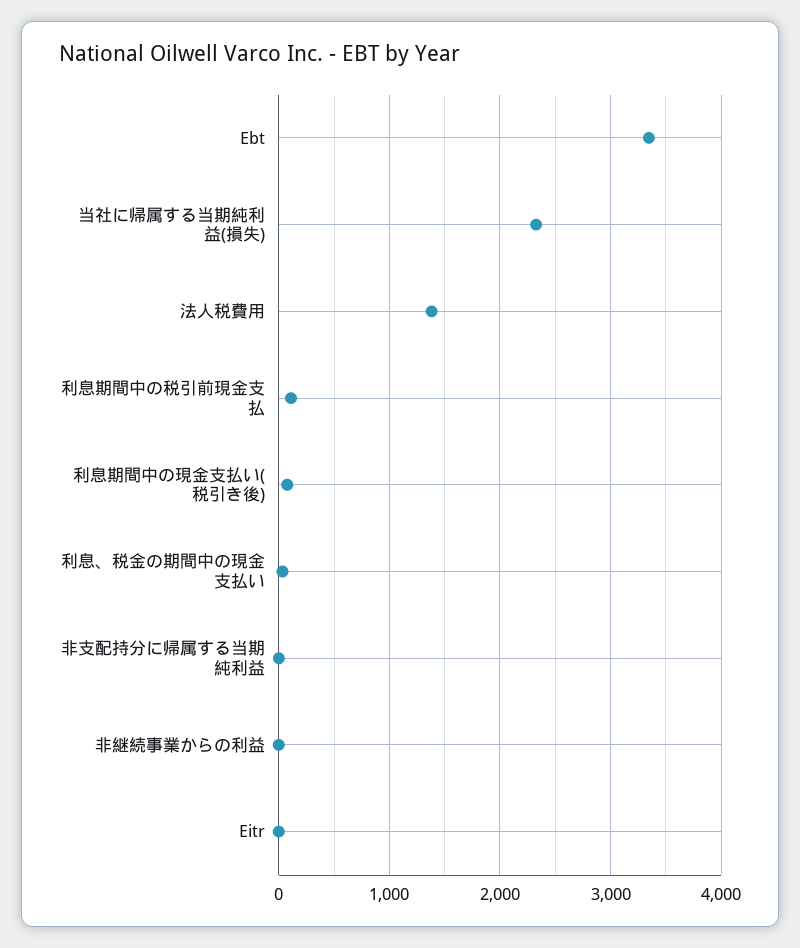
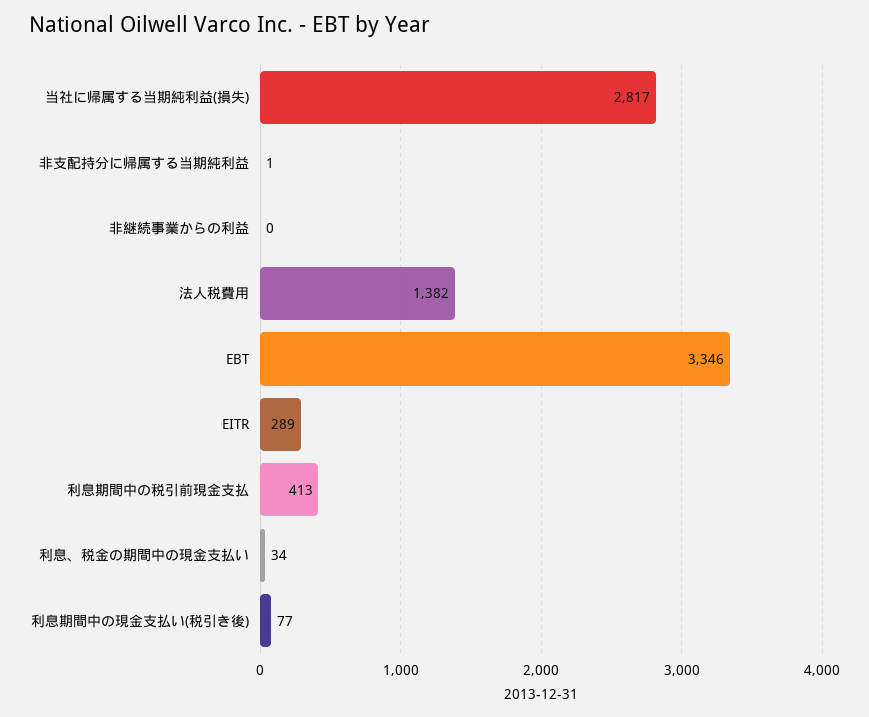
当社に帰属する当期純利益(損失): 2300 -> 2817
利息期間中の税引前現金支払: 100 -> 413
Eitr: 0 -> 289

